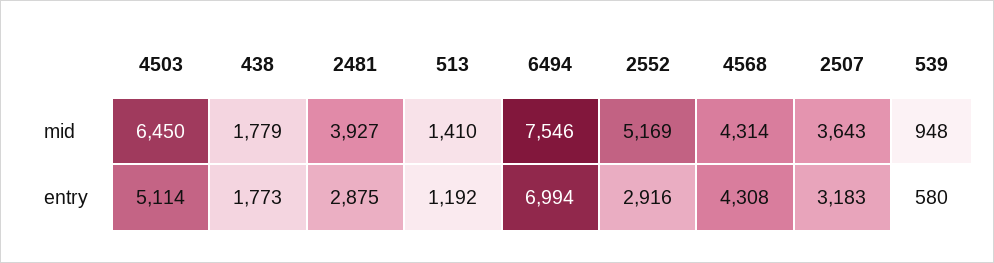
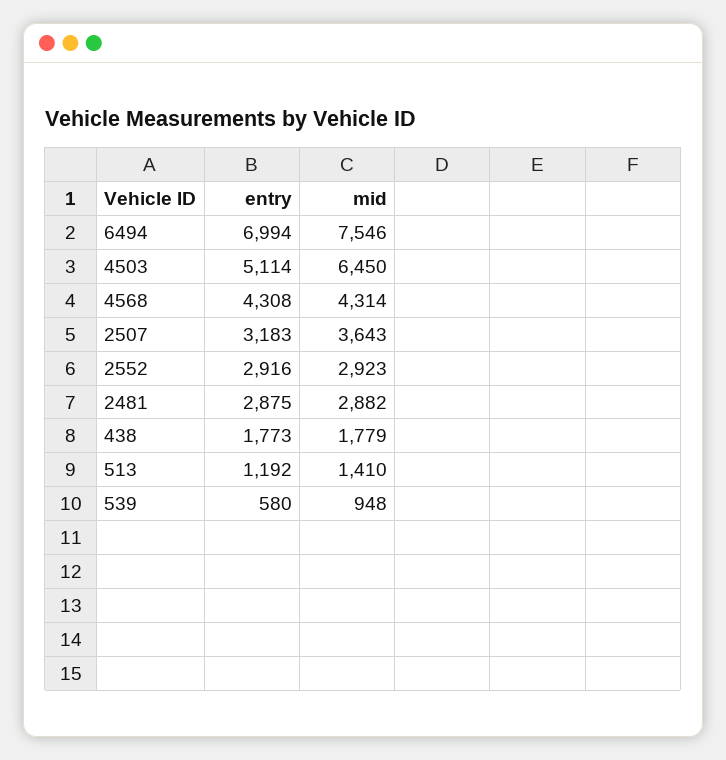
2481, mid: 3927 -> 2882
2552, mid: 5169 -> 2923

